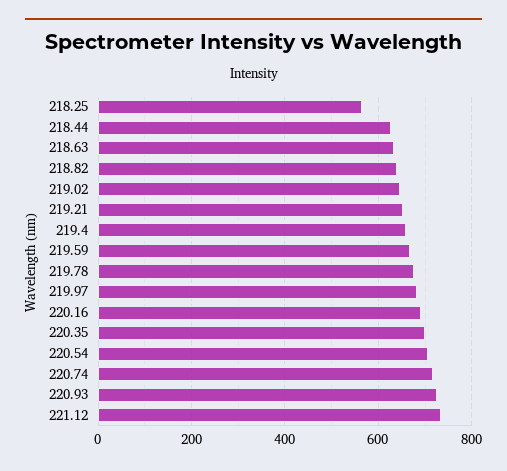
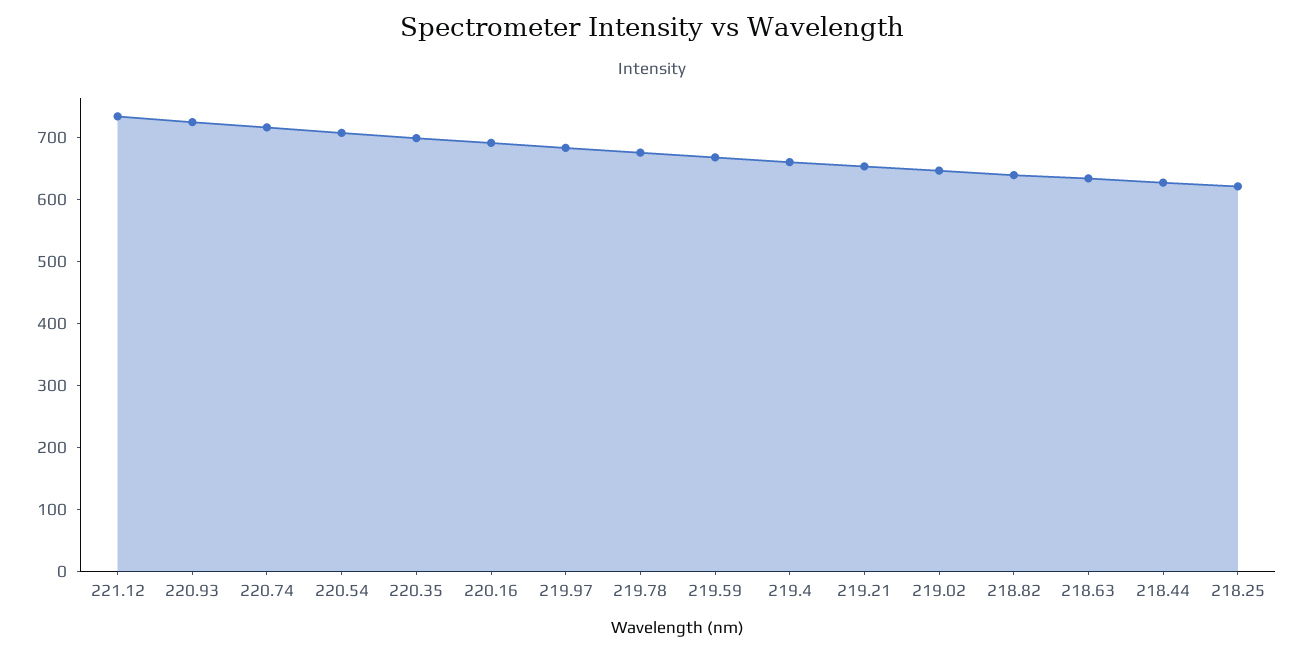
218.25: 560 -> 620

